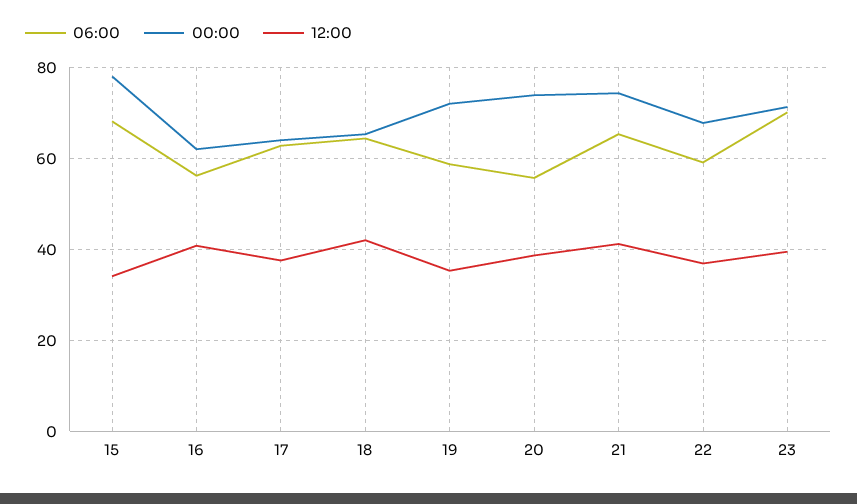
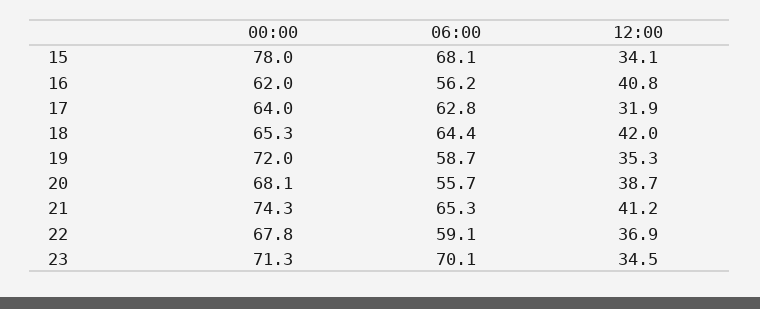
12:00, 17: 38 -> 31.9
00:00, 20: 74 -> 68.1
12:00, 23: 40 -> 34.5

